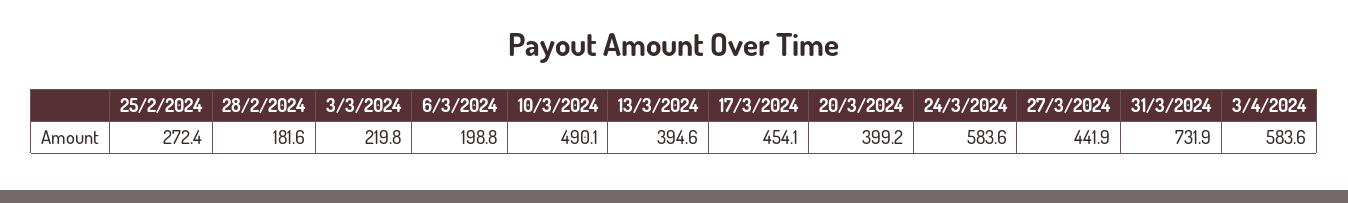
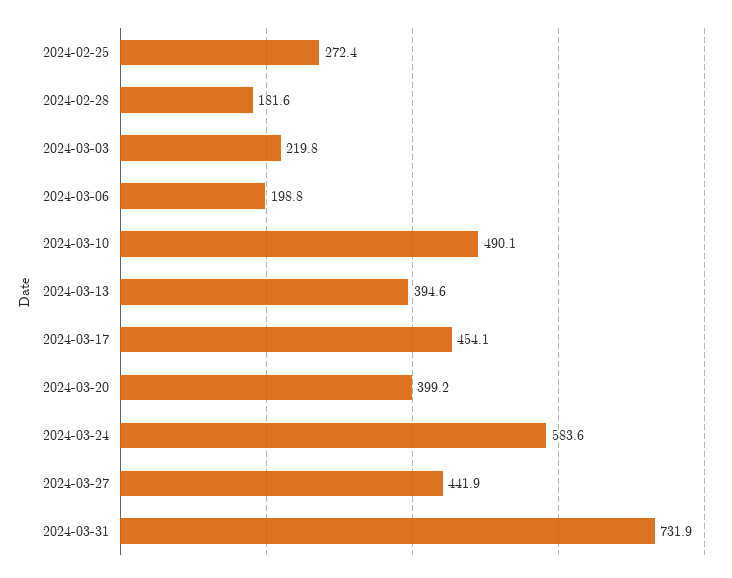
3/4/2024: 583.6 -> none

